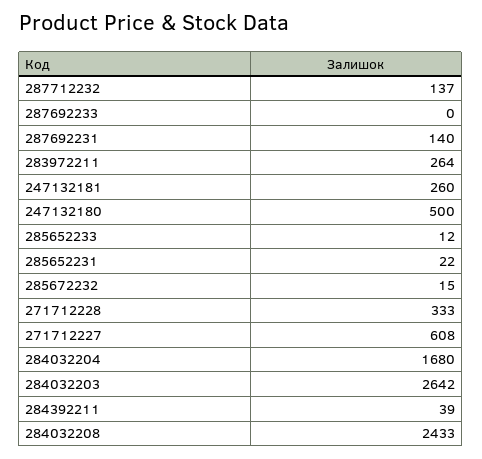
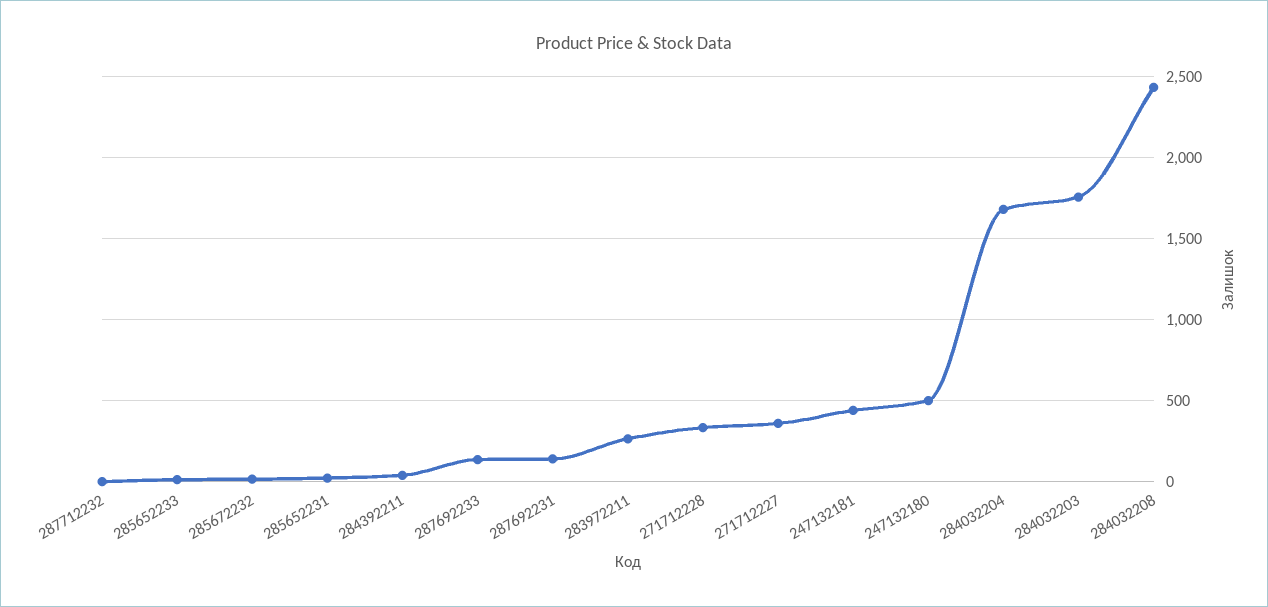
287712232: 137 -> 0
287692233: 0 -> 150
247132181: 260 -> 450
271712227: 608 -> 350
284032203: 2642 -> 1750

